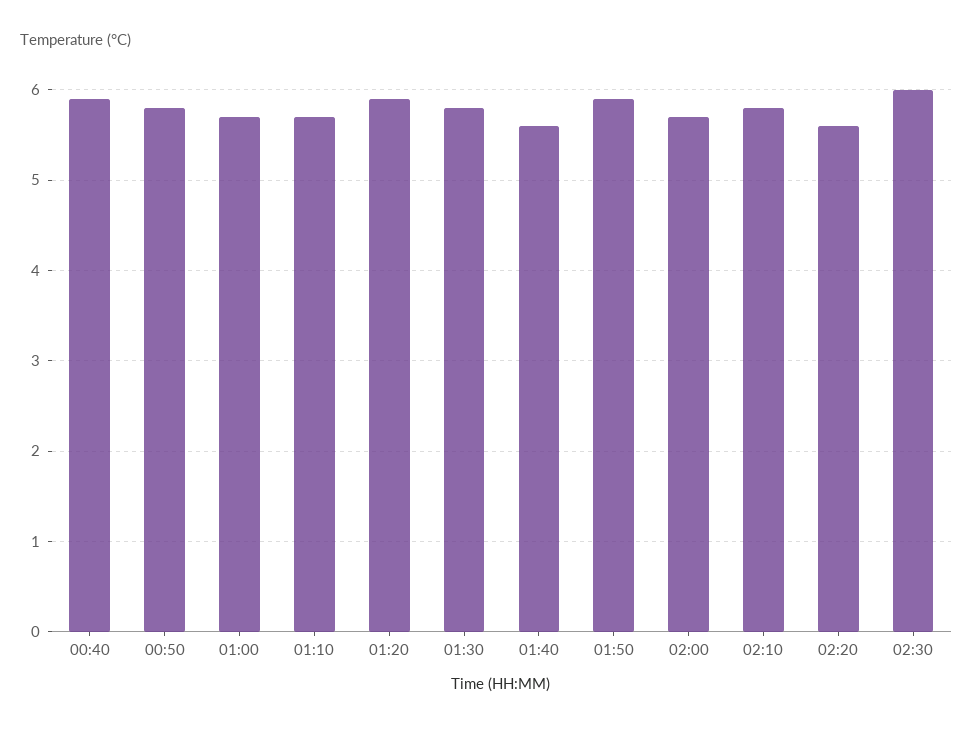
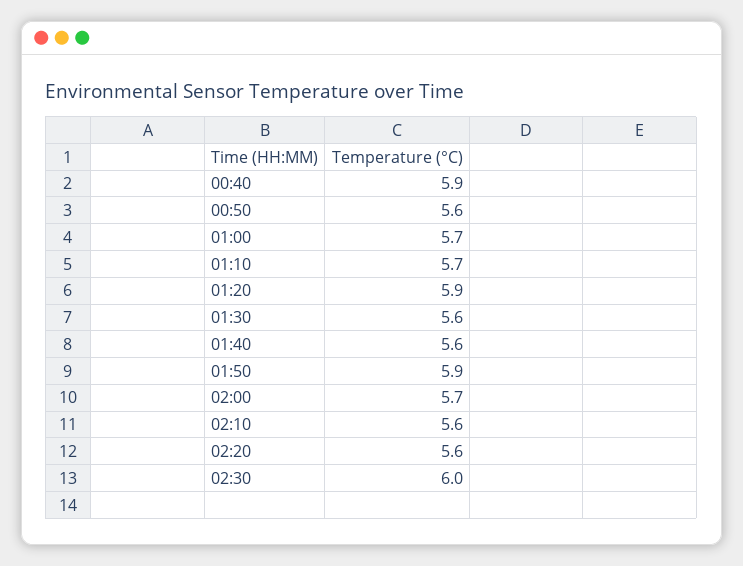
00:50: 5.8 -> 5.6
01:30: 5.8 -> 5.6
02:10: 5.8 -> 5.6

